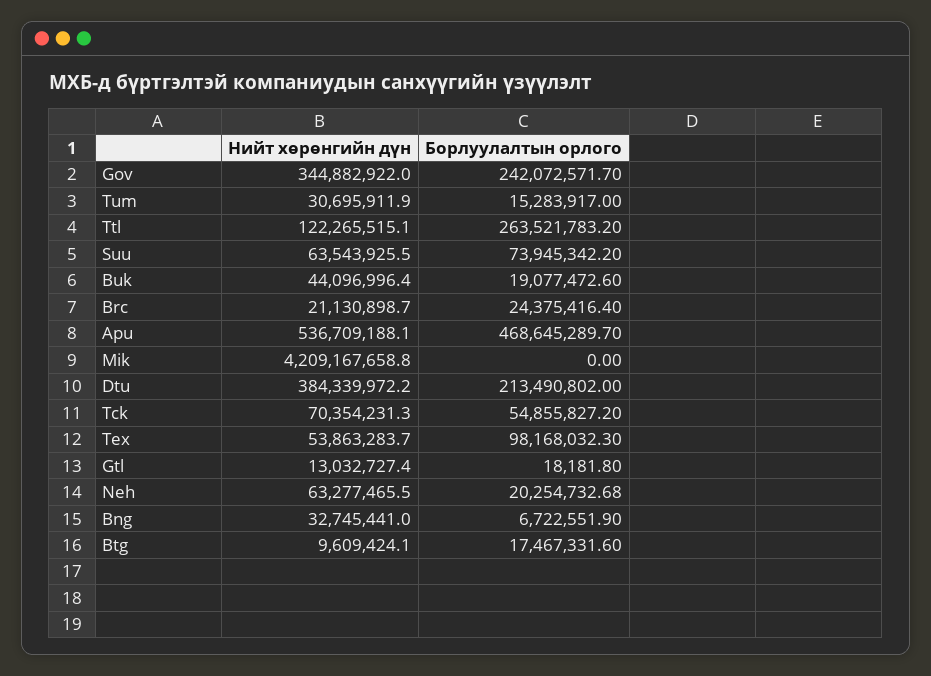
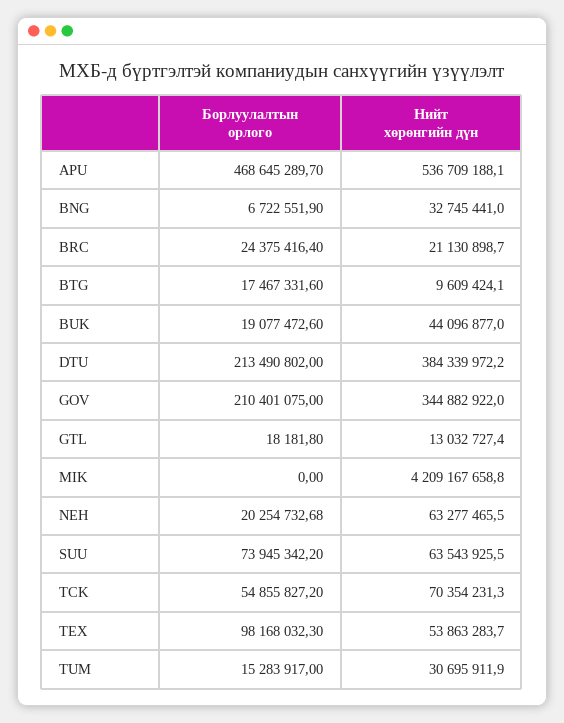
Борлуулалтын орлого, Gov: 242072571.7 -> 210401075
Нийт хөрөнгийн дүн, Ttl: 122265515.1 -> none
Борлуулалтын орлого, Ttl: 263521783.2 -> none
Нийт хөрөнгийн дүн, Buk: 44096996.4 -> 44096877

